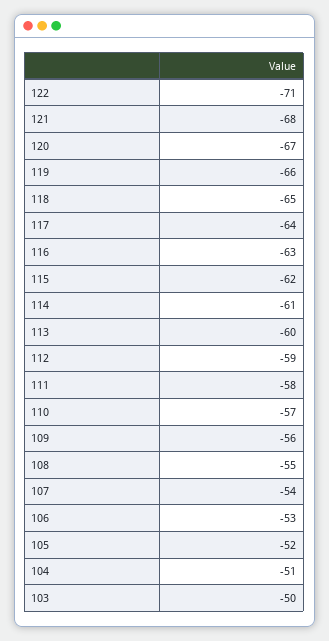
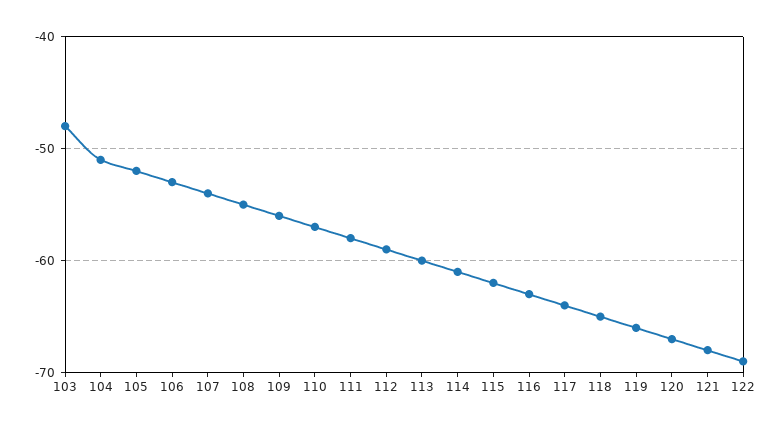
122: -71 -> -69
103: -50 -> -48

